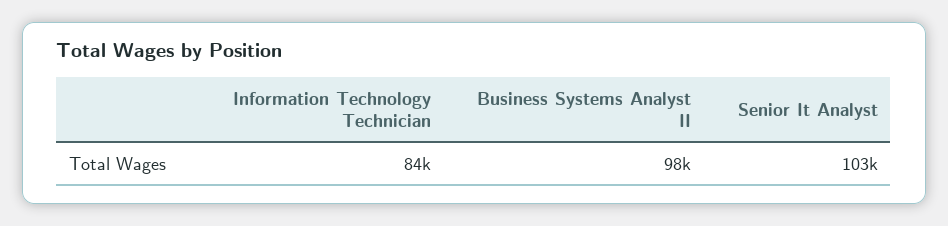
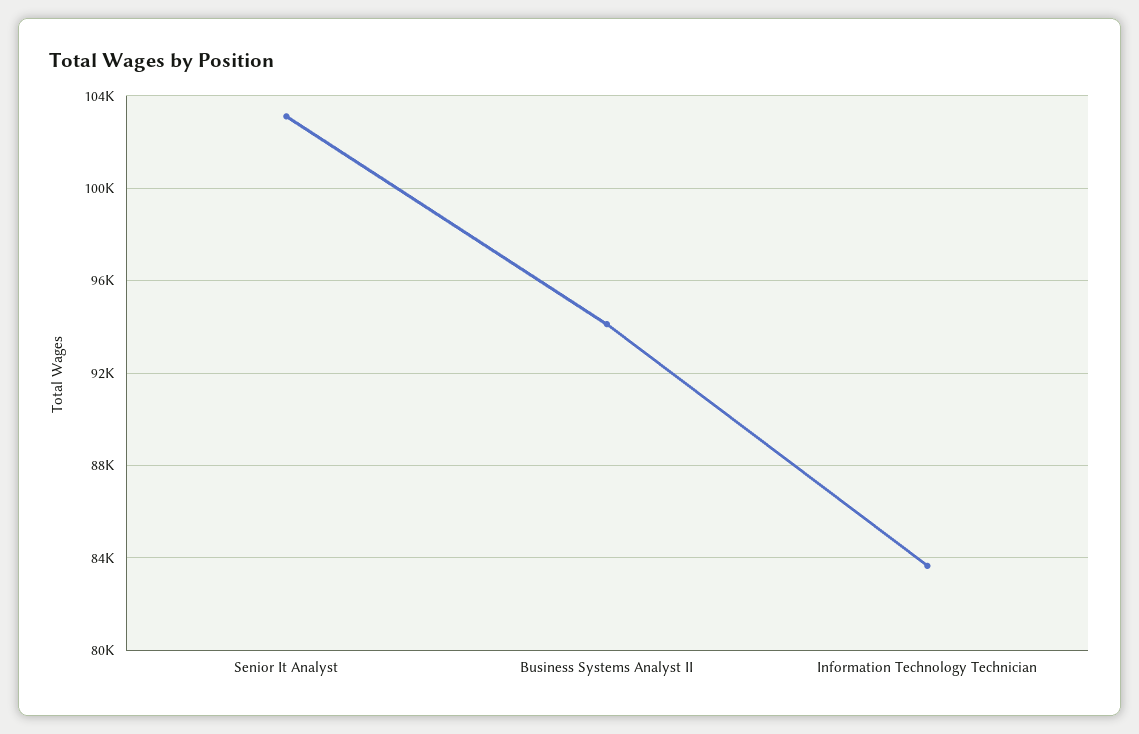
Business Systems Analyst II: 98000 -> 94000

